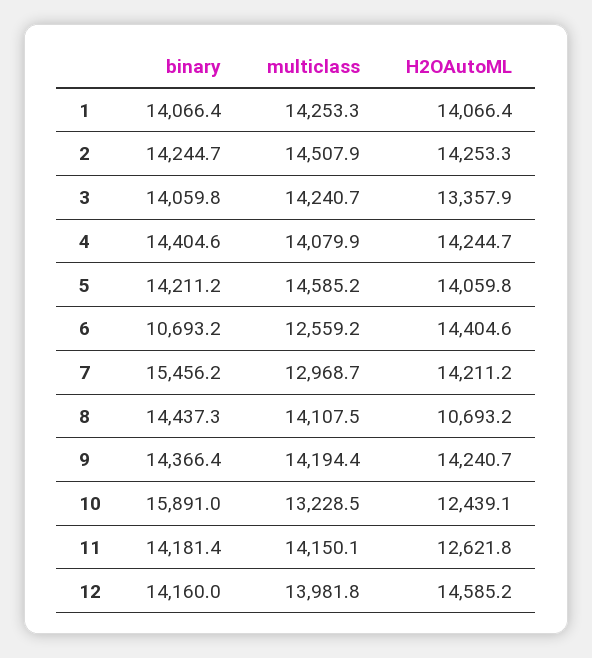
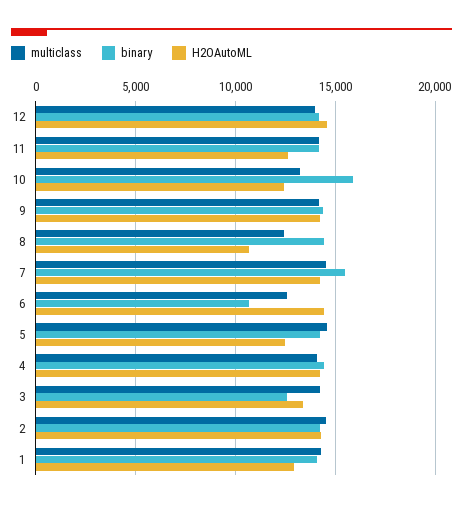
H2OAutoML, 1: 14066.4 -> 13000
binary, 3: 14059.8 -> 12500
H2OAutoML, 5: 14059.8 -> 12500
multiclass, 7: 12968.7 -> 14500
multiclass, 8: 14107.5 -> 12500

